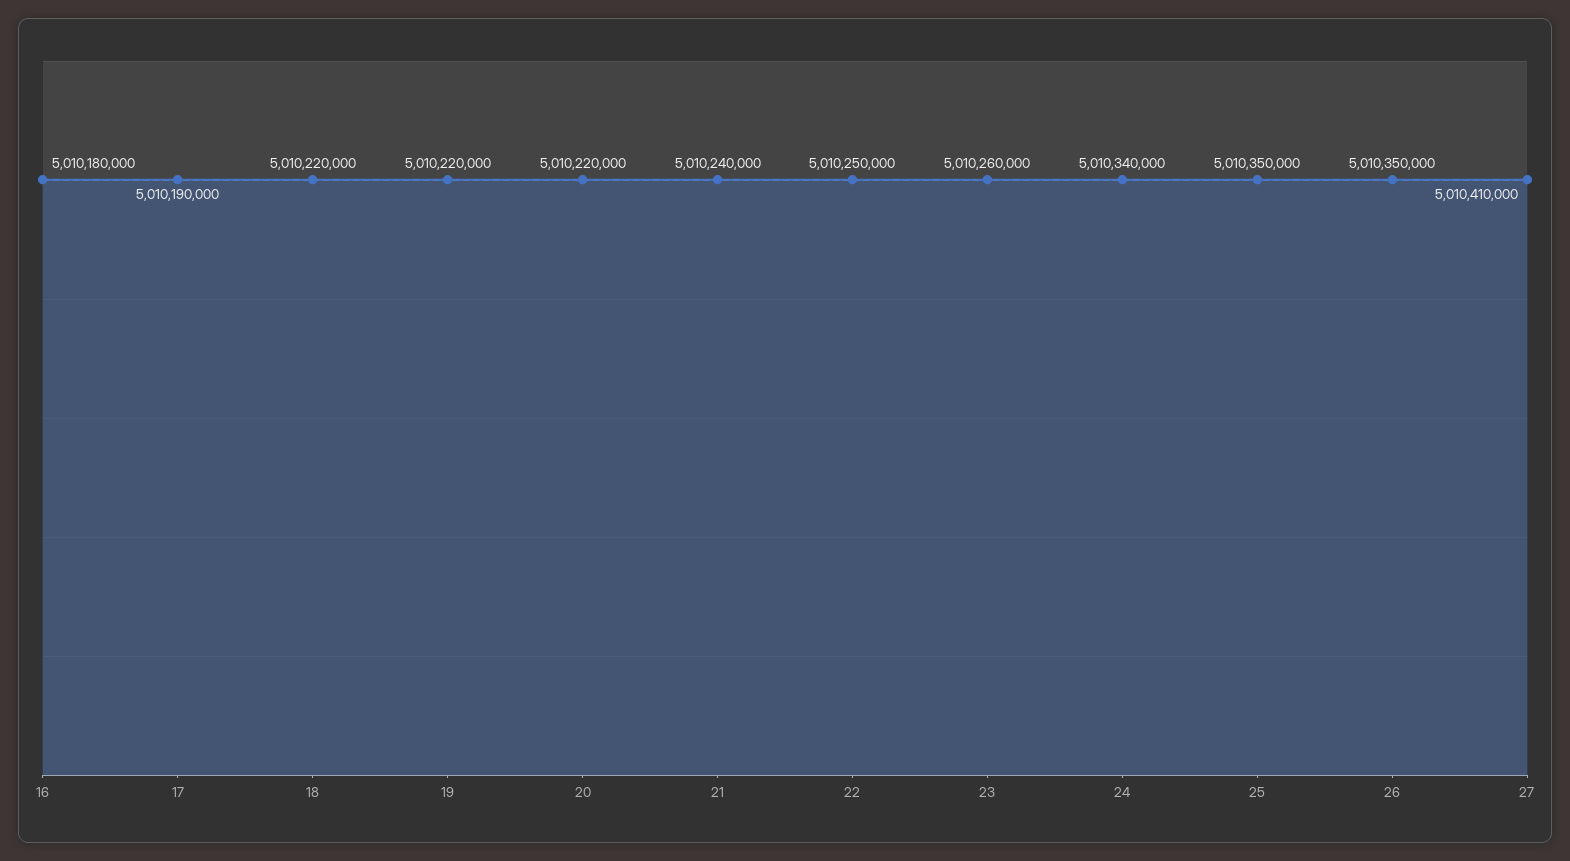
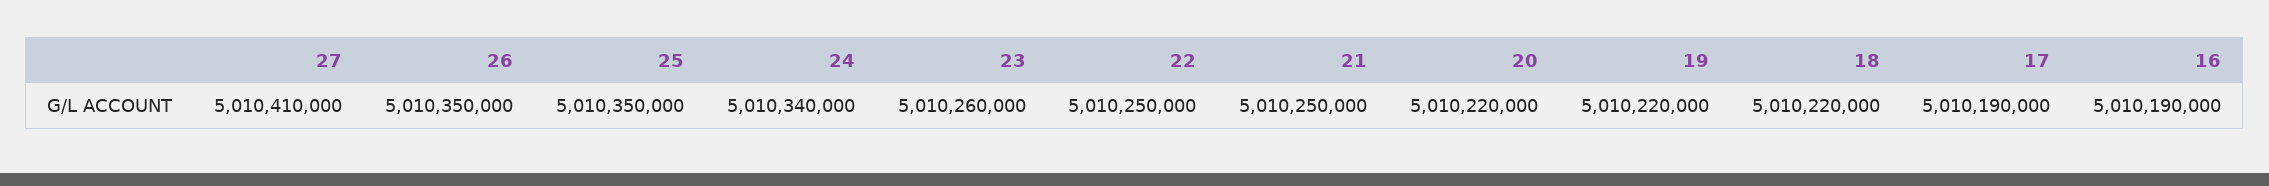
16: 5010180000 -> 5010190000
21: 5010240000 -> 5010250000

